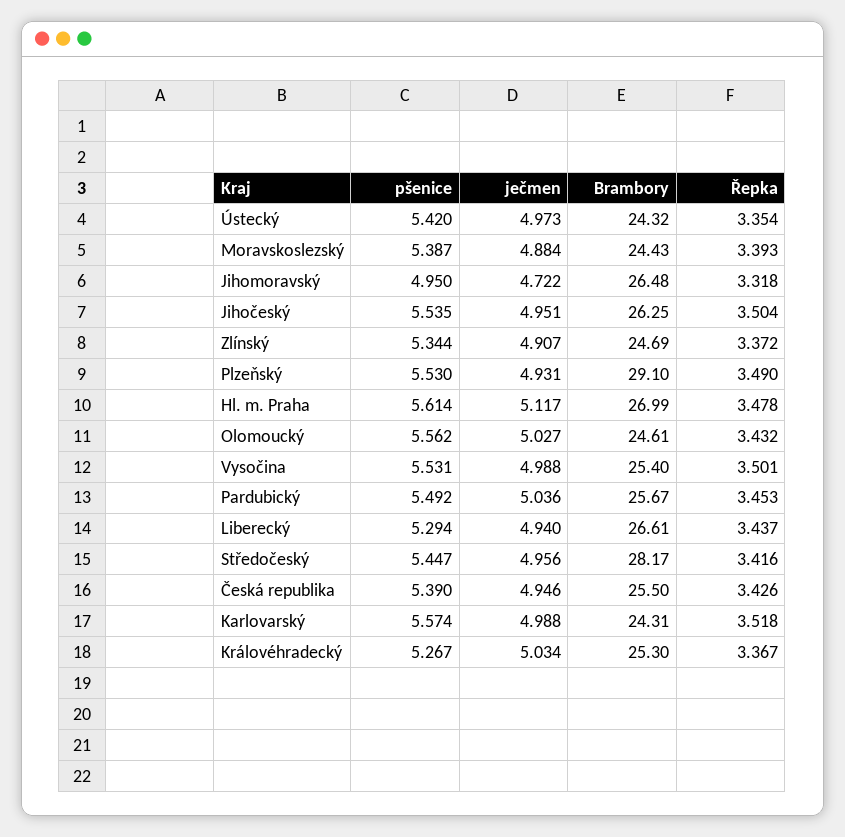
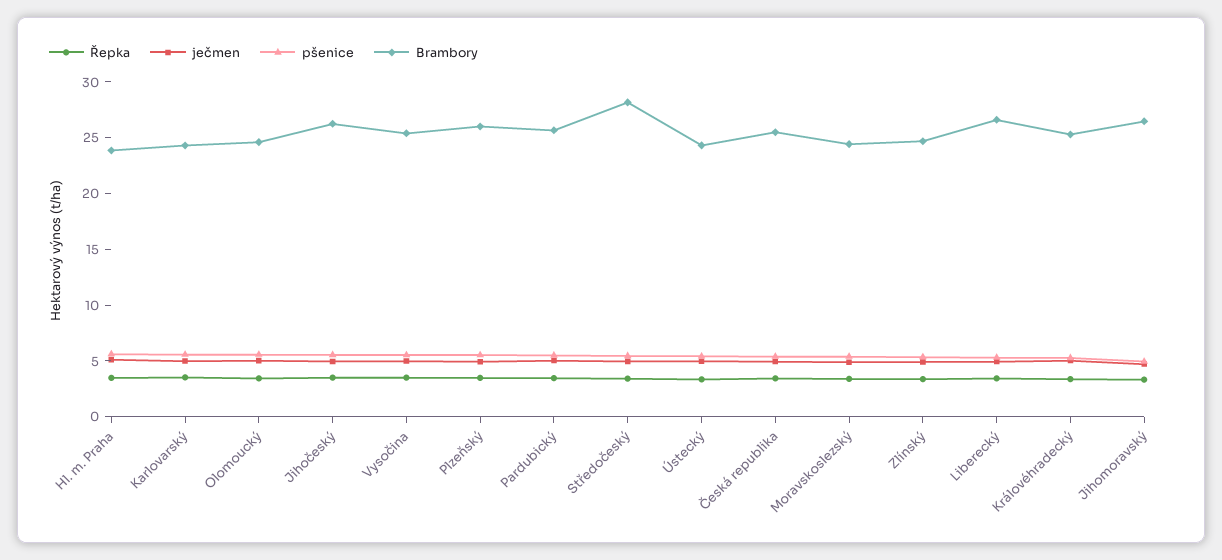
Brambory, Plzeňský: 29.1 -> 26
Brambory, Hl. m. Praha: 26.99 -> 24

